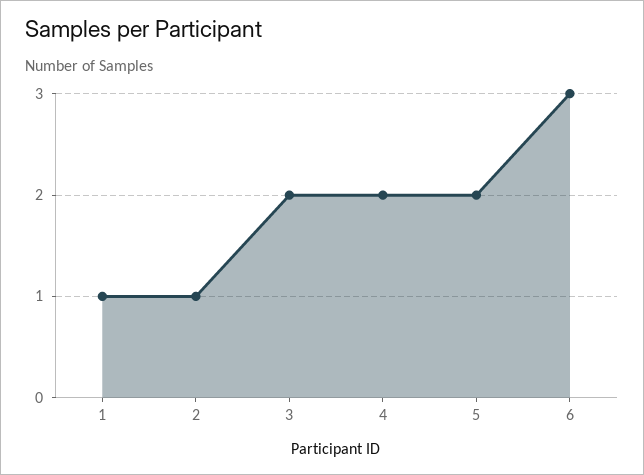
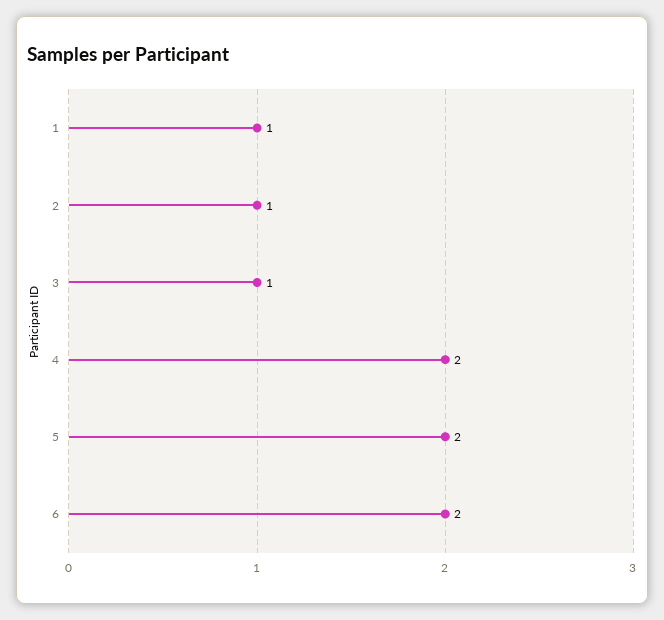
3: 2 -> 1
6: 3 -> 2

